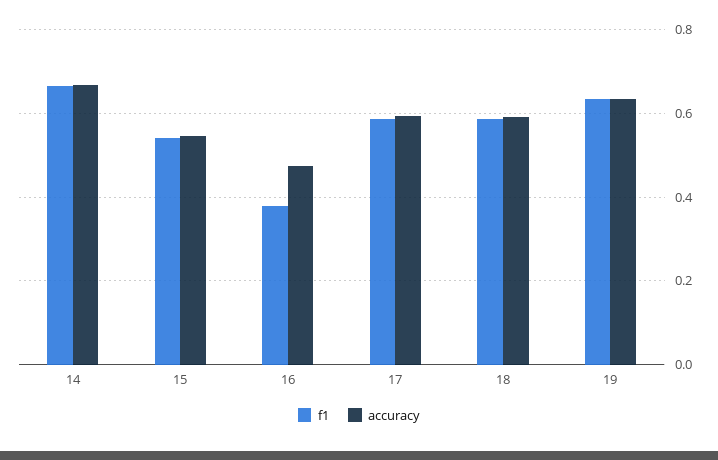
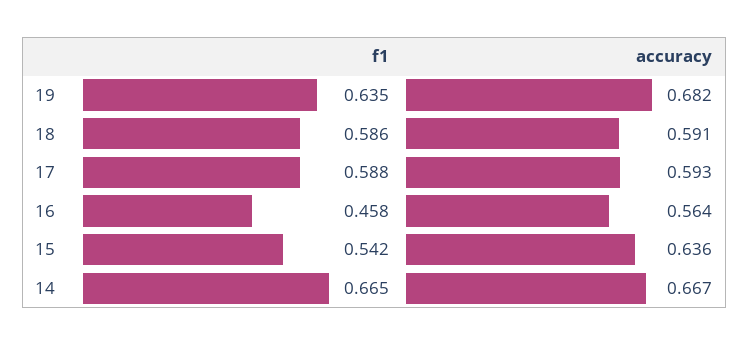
accuracy, 15: 0.54 -> 0.636
f1, 16: 0.38 -> 0.458
accuracy, 16: 0.48 -> 0.564
accuracy, 19: 0.64 -> 0.682

